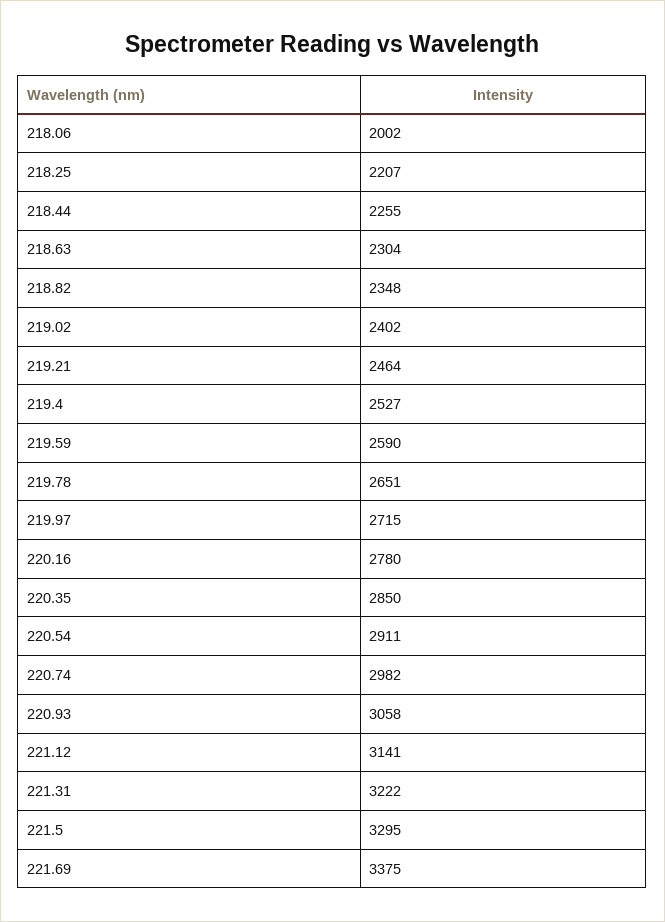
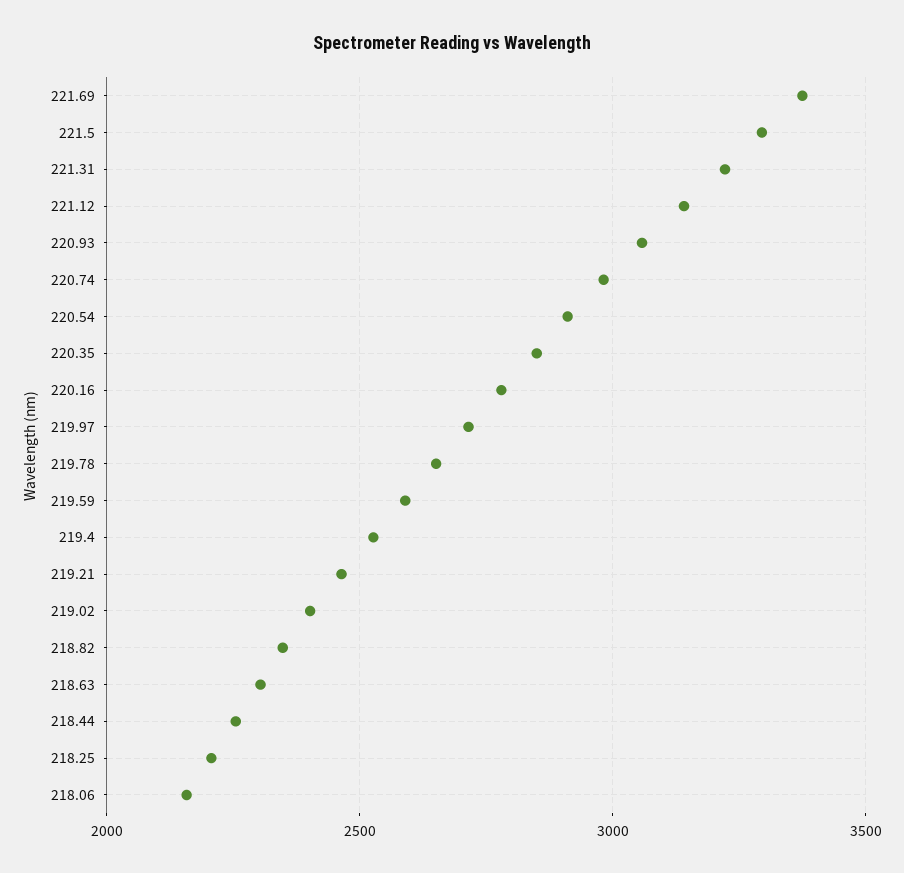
218.06: 2002 -> 2150

